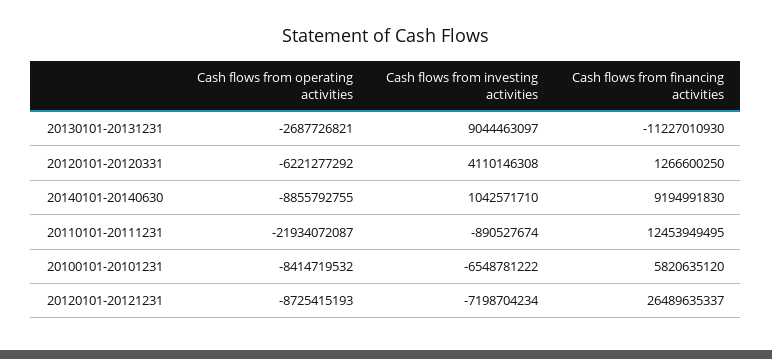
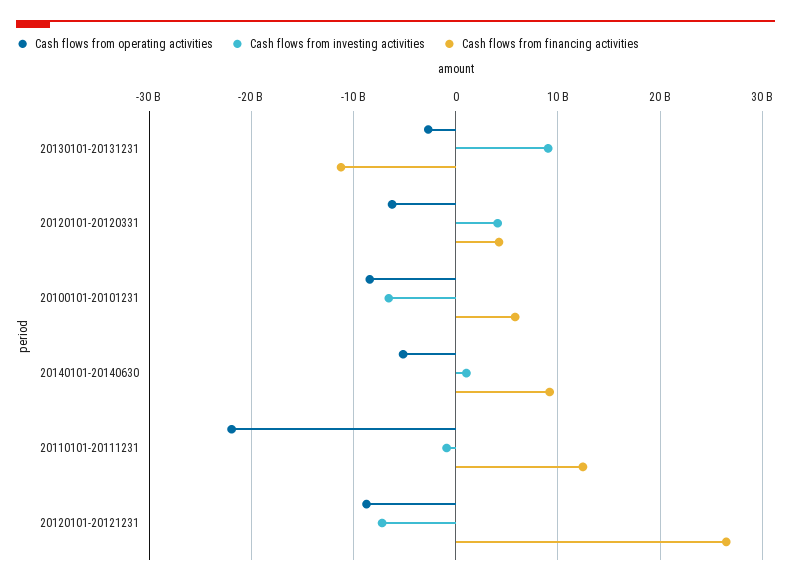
Cash flows from financing activities, 20120101-20120331: 1266600250 -> 4000000000
Cash flows from operating activities, 20140101-20140630: -8855792755 -> -5000000000

